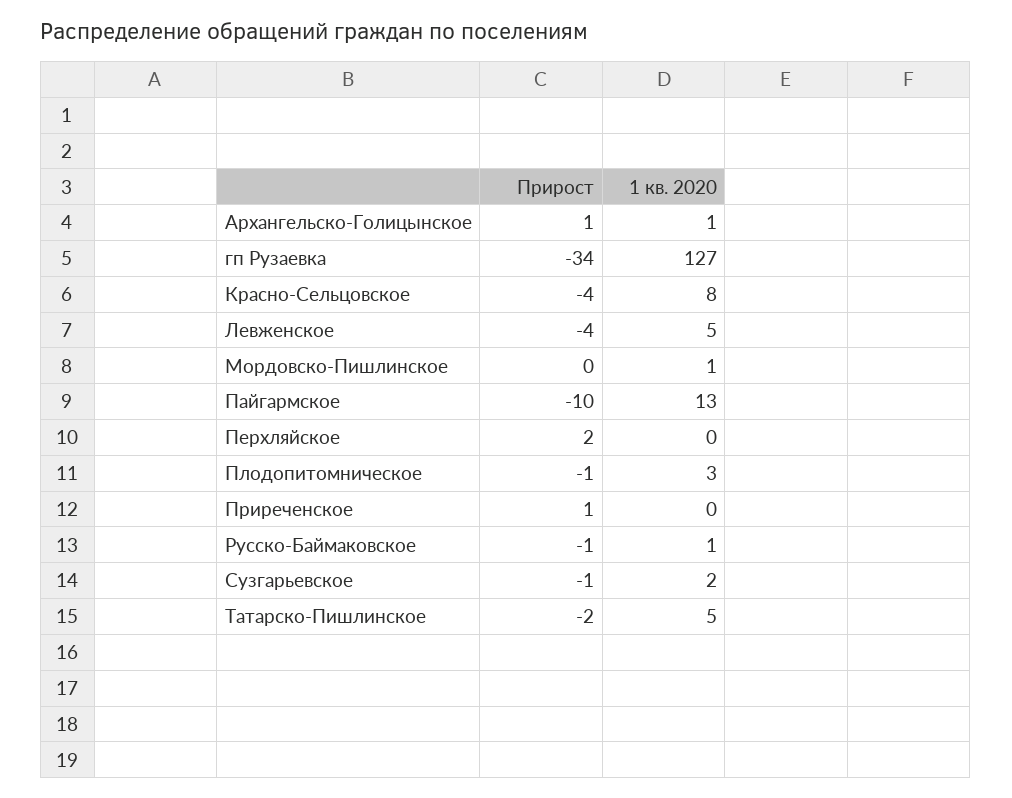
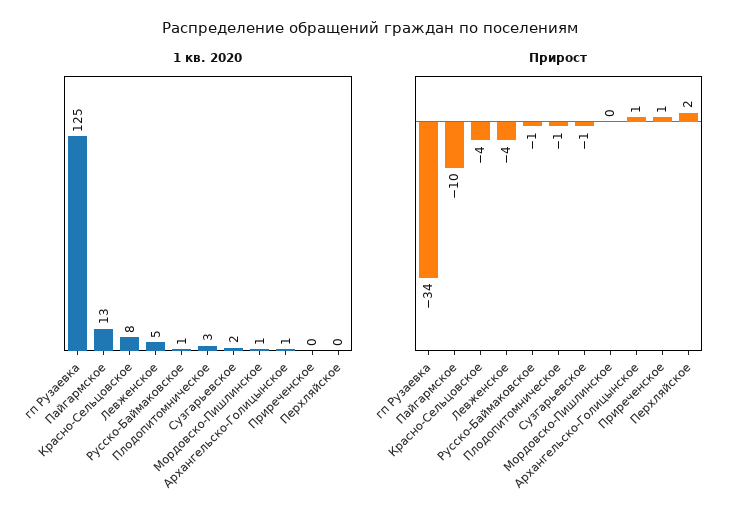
1 кв. 2020, гп Рузаевка: 127 -> 125
Прирост, Татарско-Пишлинское: -2 -> none
1 кв. 2020, Татарско-Пишлинское: 5 -> none

